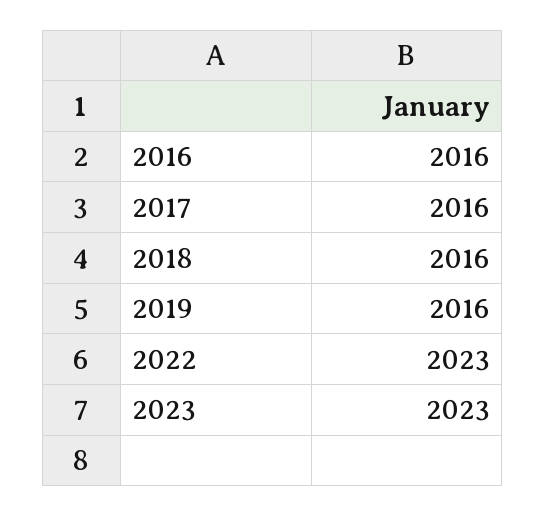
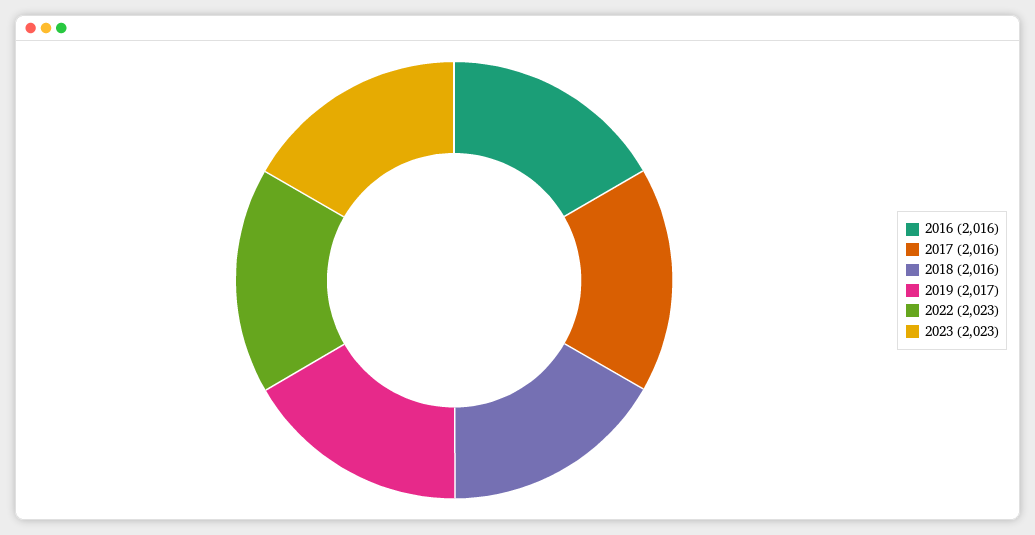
2019: 2016 -> 2017

